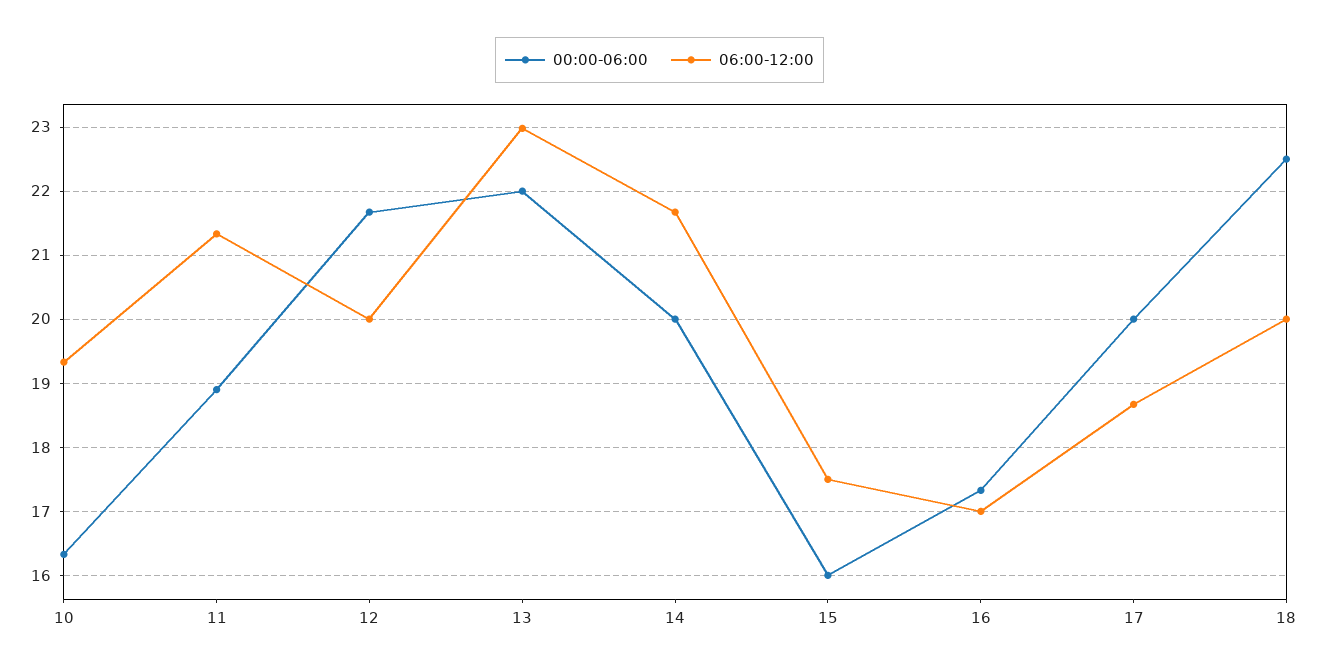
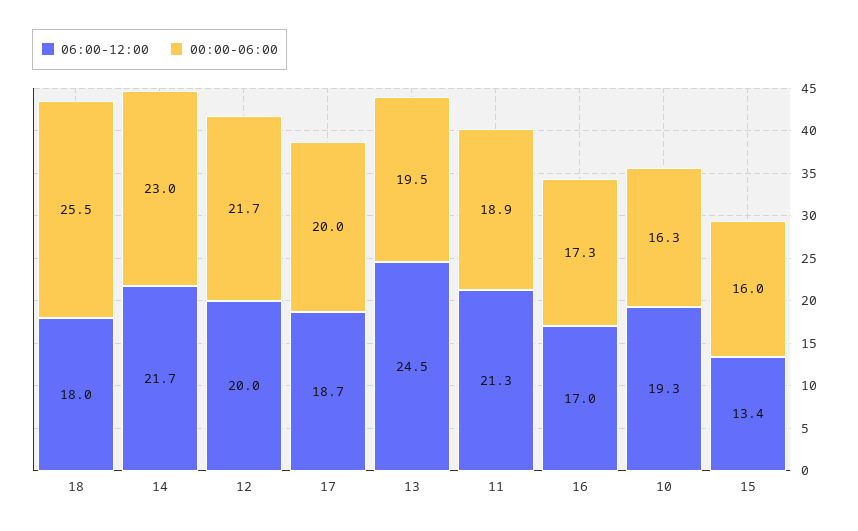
00:00-06:00, 13: 22 -> 19.5
06:00-12:00, 13: 23 -> 24.5
00:00-06:00, 14: 20 -> 23
06:00-12:00, 15: 17.5 -> 13.4
00:00-06:00, 18: 22.5 -> 25.5
06:00-12:00, 18: 20 -> 18

